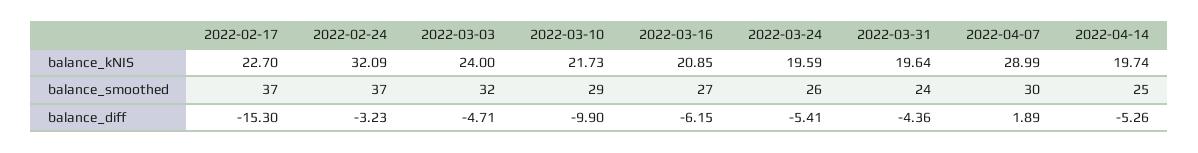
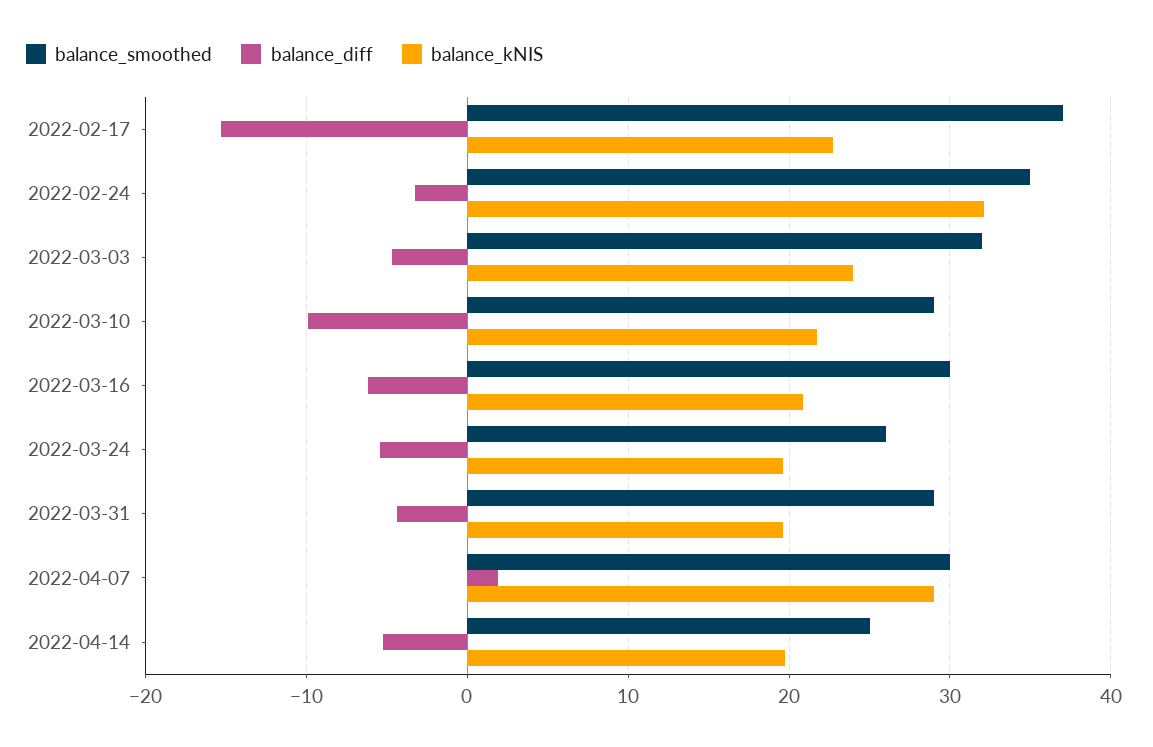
balance_smoothed, 2022-02-24: 37 -> 35
balance_smoothed, 2022-03-16: 27 -> 30
balance_smoothed, 2022-03-31: 24 -> 29

